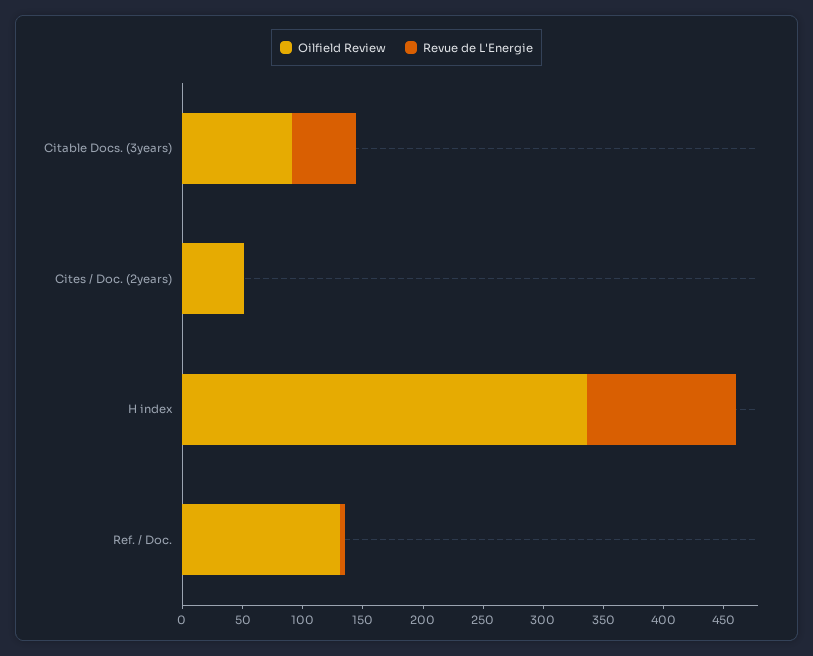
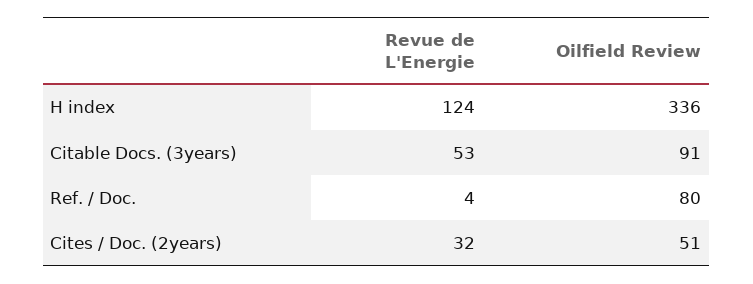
Revue de L'Energie, Cites / Doc. (2years): 0 -> 32
Oilfield Review, Ref. / Doc.: 130 -> 80

